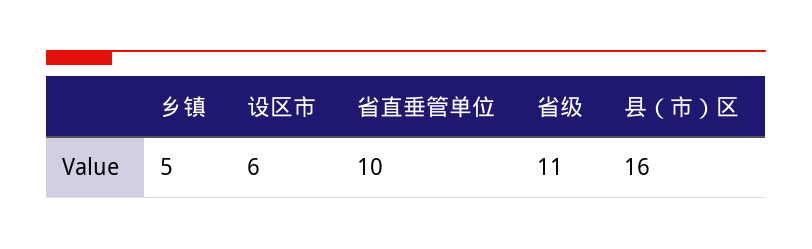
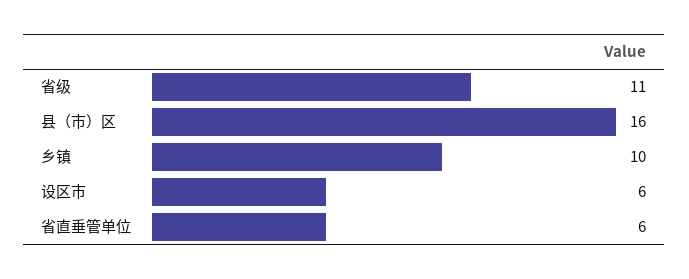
乡镇: 5 -> 10
省直垂管单位: 10 -> 6

